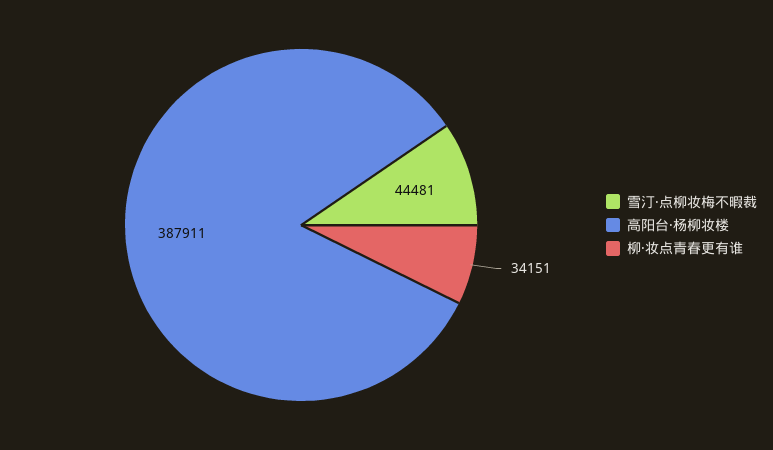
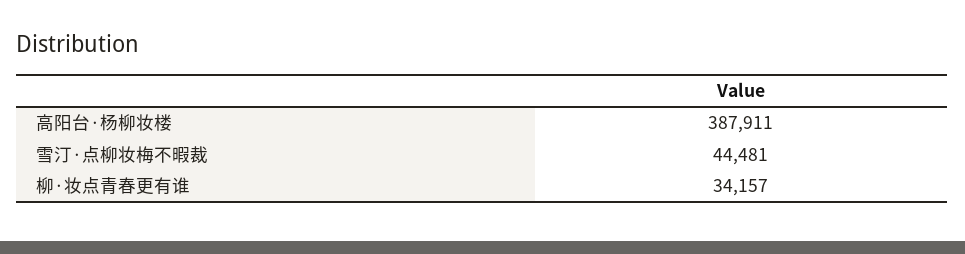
柳·妆点青春更有谁: 34151 -> 34157

